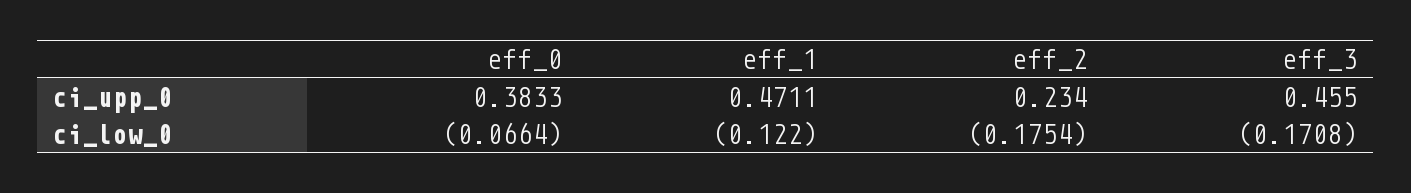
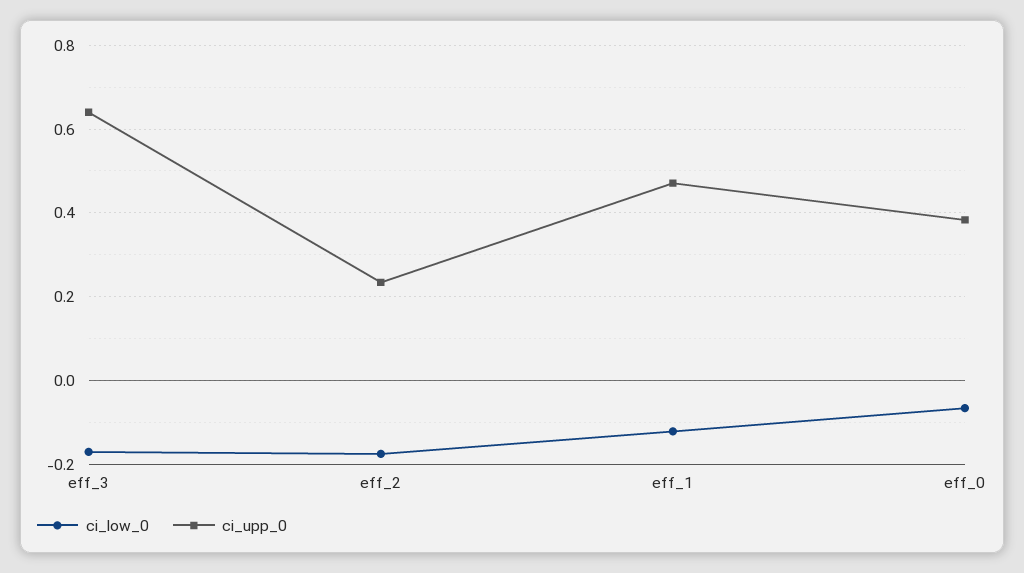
ci_upp_0, eff_3: 0.455 -> 0.64

